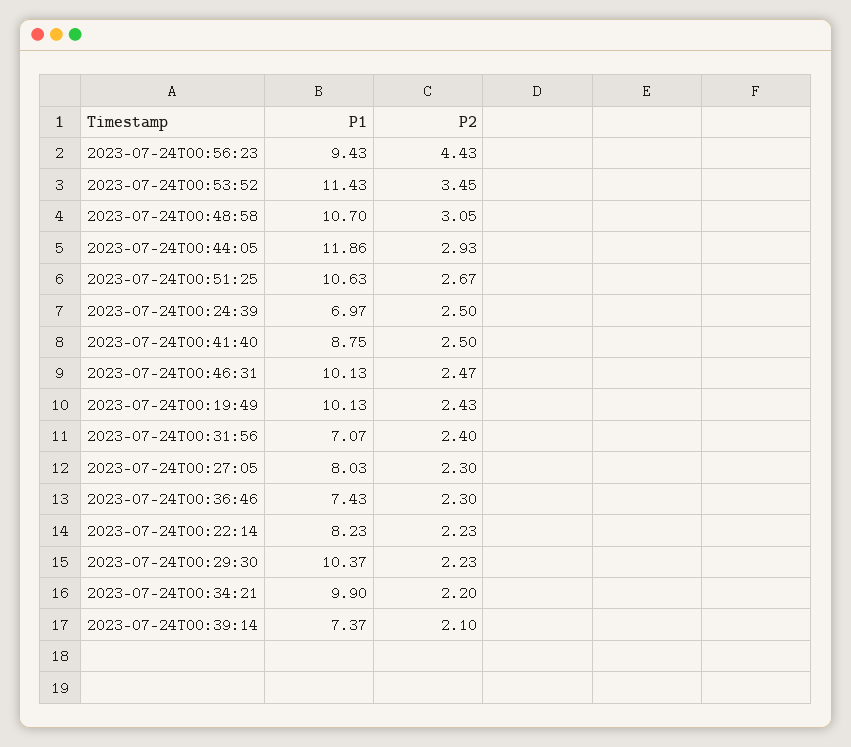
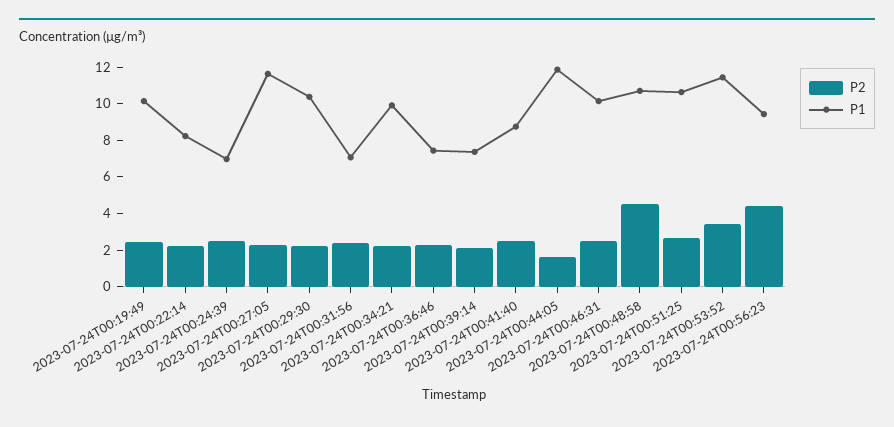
P2, 2023-07-24T00:48:58: 3.05 -> 4.5
P2, 2023-07-24T00:44:05: 2.93 -> 1.5
P1, 2023-07-24T00:27:05: 8.03 -> 11.5

